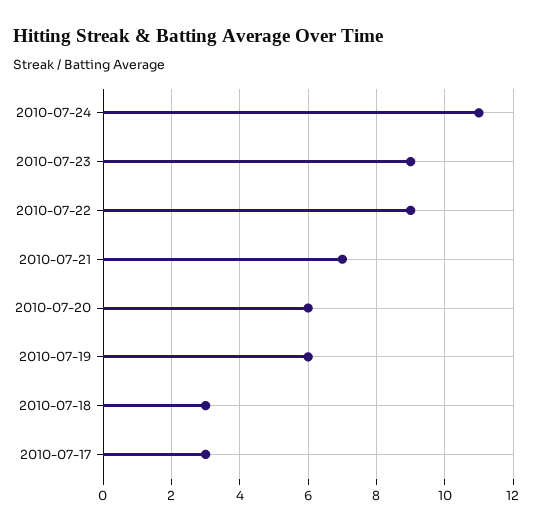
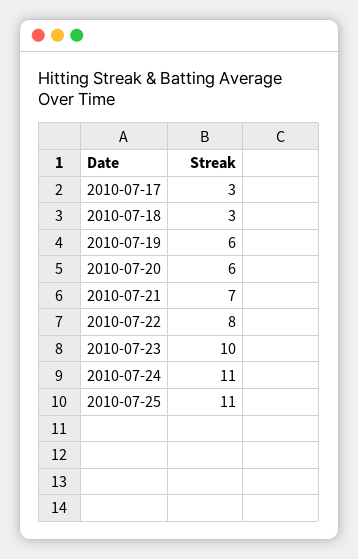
2010-07-23: 9 -> 10
2010-07-22: 9 -> 8
2010-07-25: none -> 11

